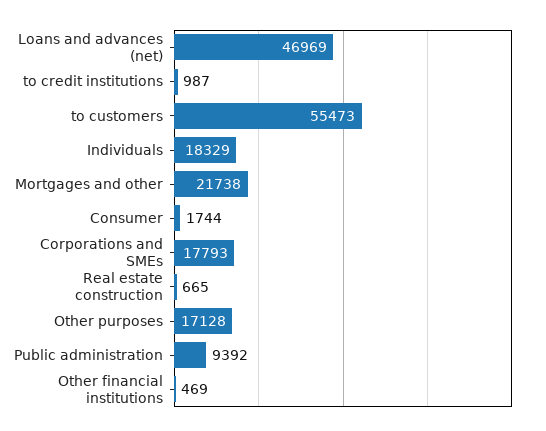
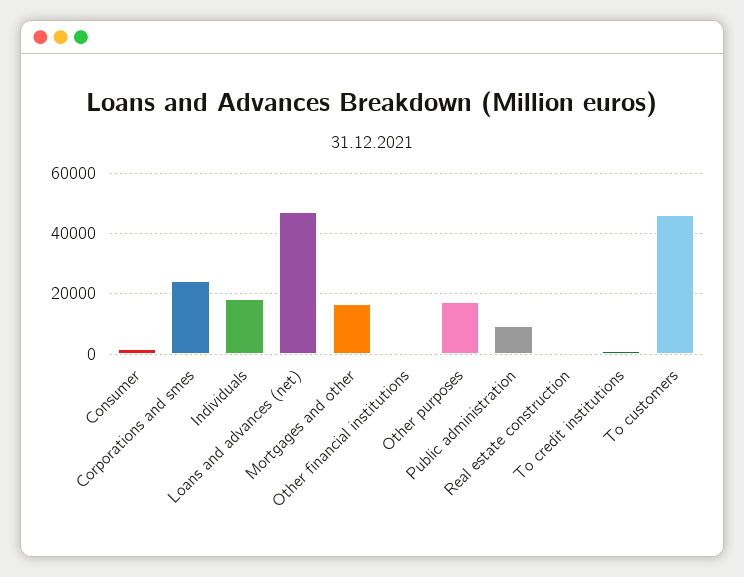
to customers: 55473 -> 46000
Mortgages and other: 21738 -> 16000
Corporations and SMEs: 17793 -> 24000

